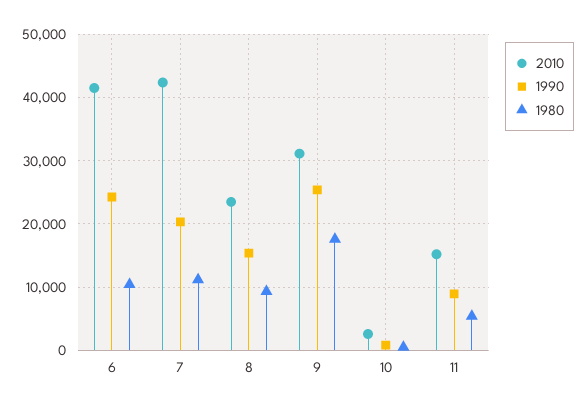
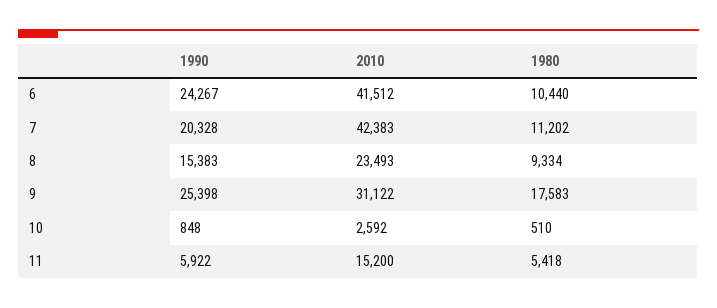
1990, 11: 9000 -> 5922

